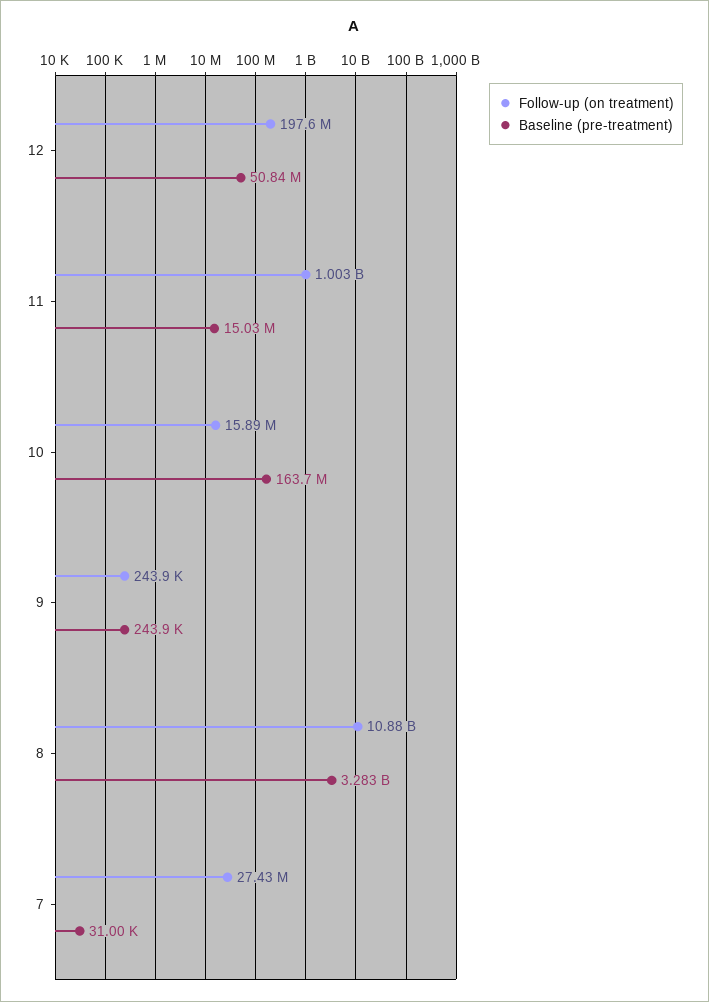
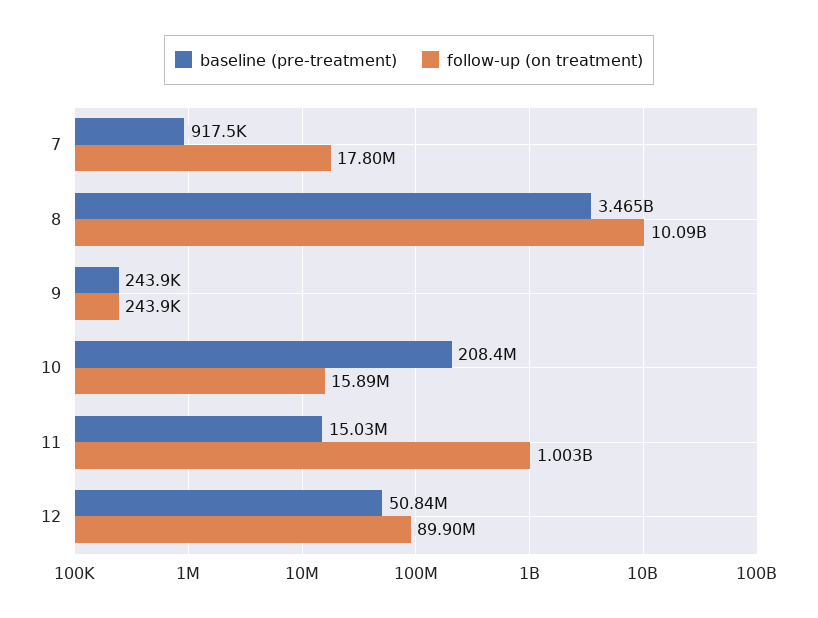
Follow-up (on treatment), 12: 197600000 -> 89900000
Baseline (pre-treatment), 10: 163700000 -> 208400000
Follow-up (on treatment), 8: 10880000000 -> 10090000000
Baseline (pre-treatment), 8: 3283000000 -> 3465000000
Follow-up (on treatment), 7: 27430000 -> 17800000
Baseline (pre-treatment), 7: 31000 -> 917500

